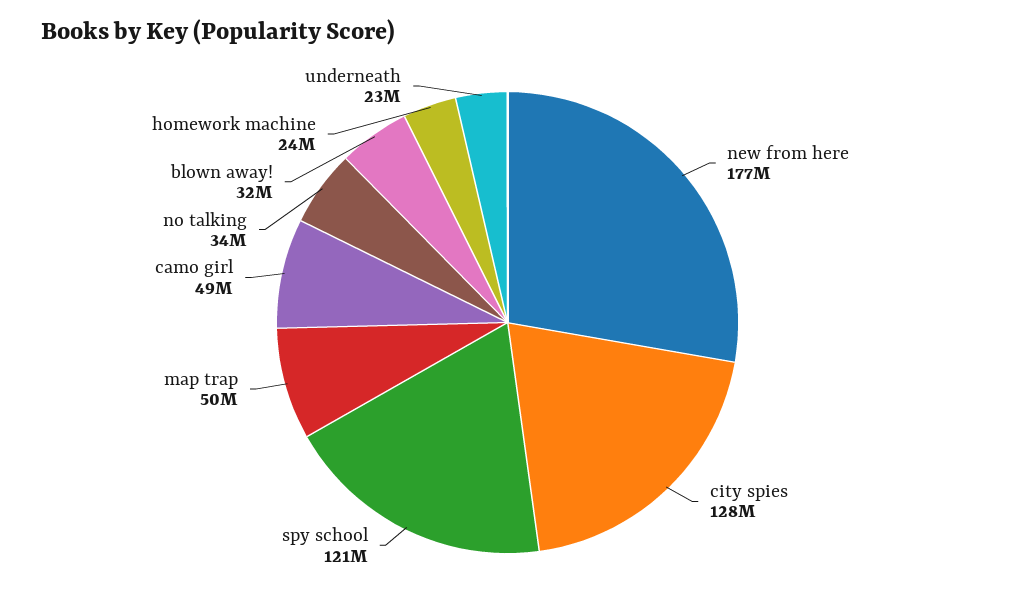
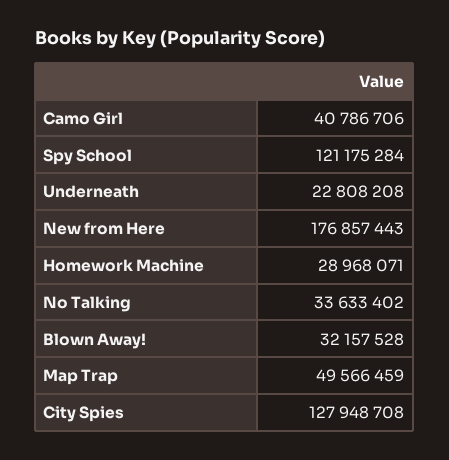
camo girl: 49000000 -> 40786706
homework machine: 24000000 -> 28968071

